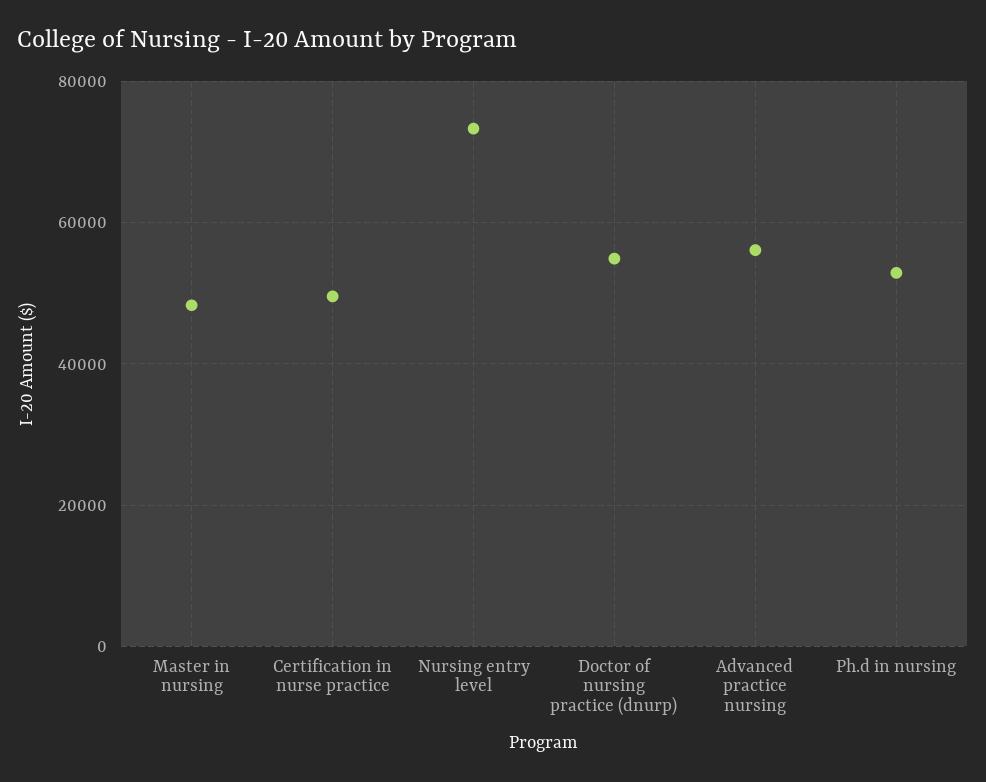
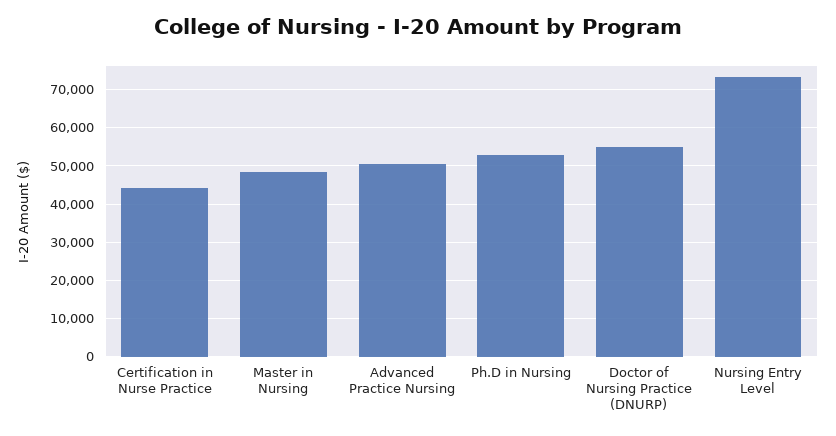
Certification in nurse practice: 50000 -> 44000
Advanced practice nursing: 56000 -> 50000

